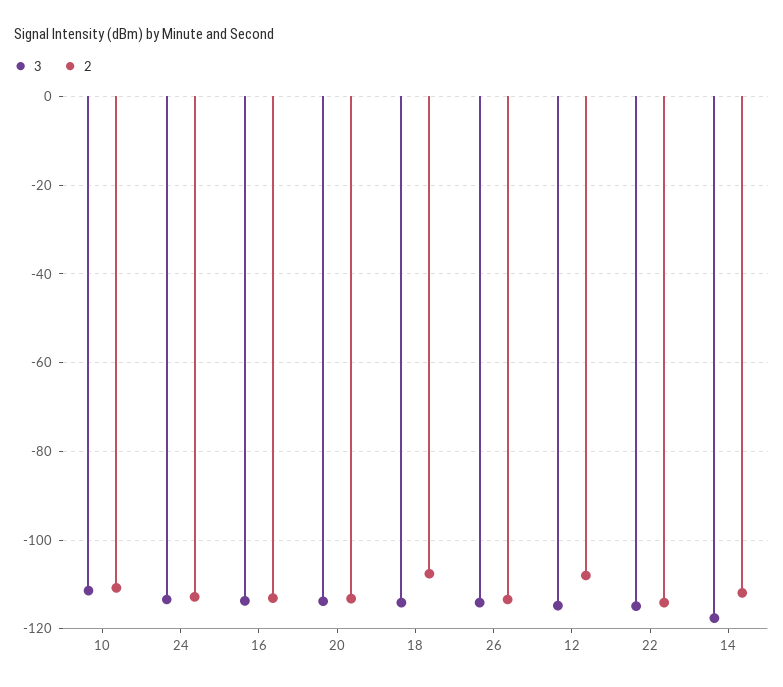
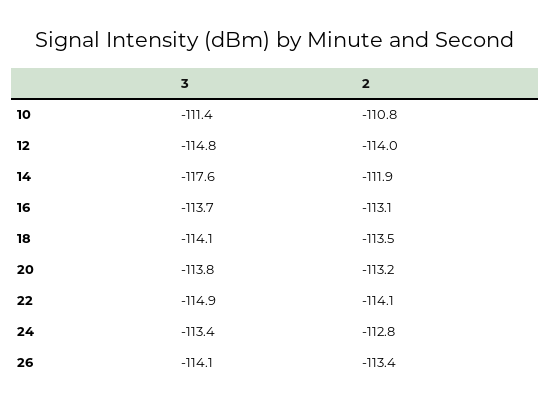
2, 18: -108 -> -113.5
2, 12: -108 -> -114

